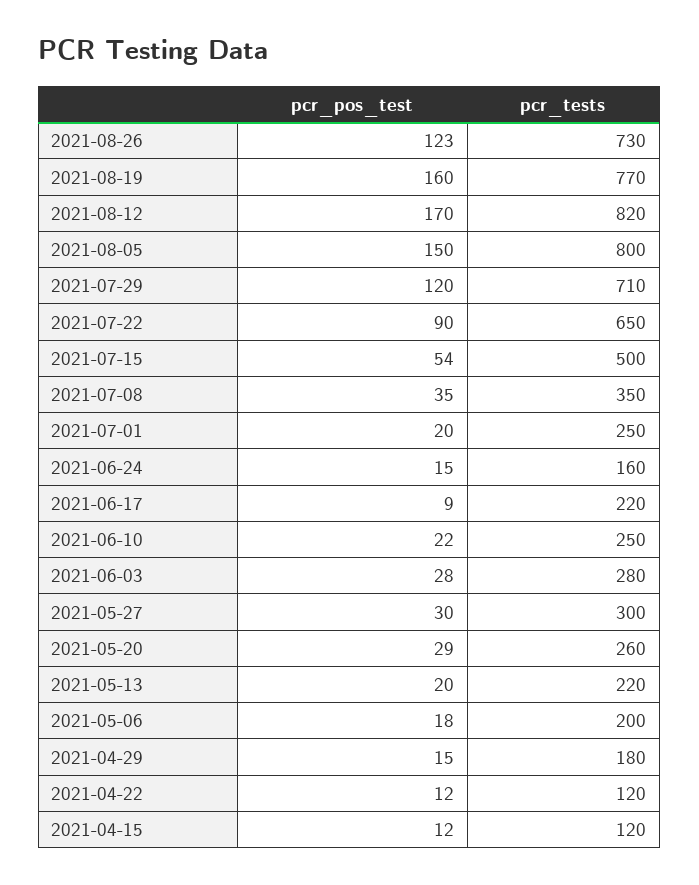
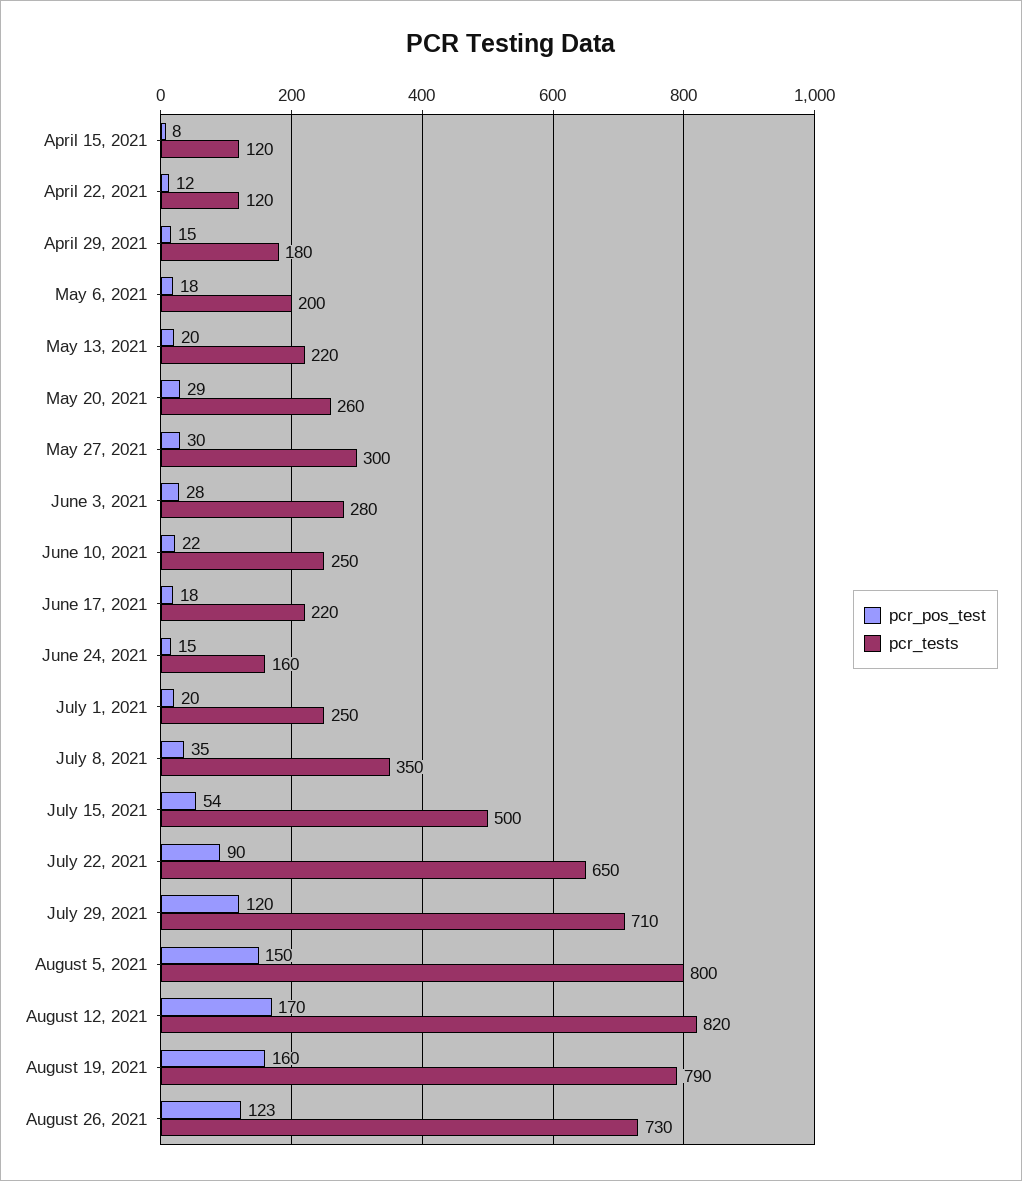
pcr_tests, 2021-08-19: 770 -> 790
pcr_pos_test, 2021-06-17: 9 -> 18
pcr_pos_test, 2021-04-15: 12 -> 8

